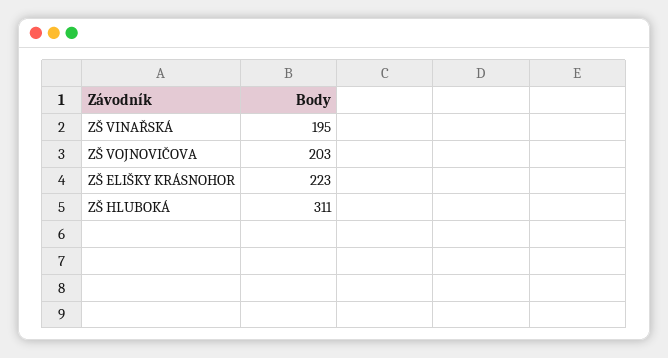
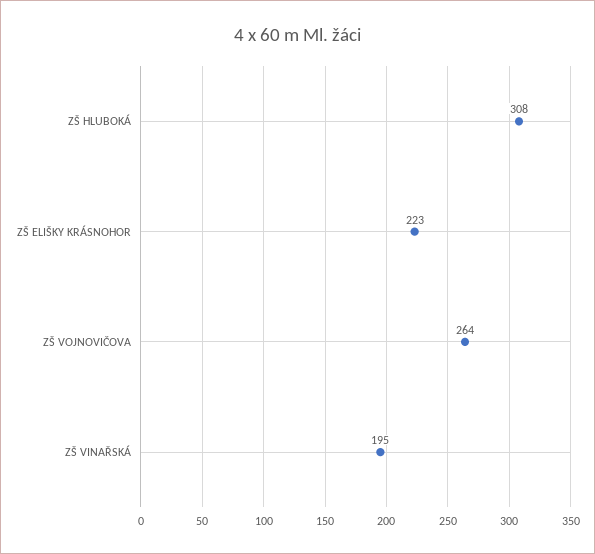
ZŠ VOJNOVIČOVA: 203 -> 264
ZŠ HLUBOKÁ: 311 -> 308

